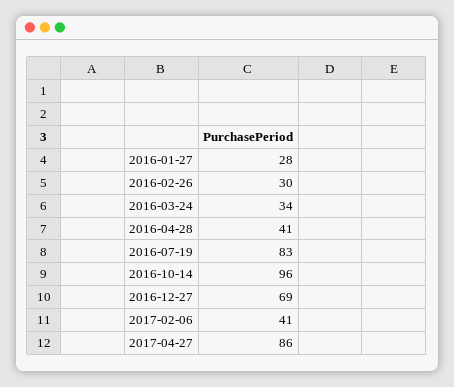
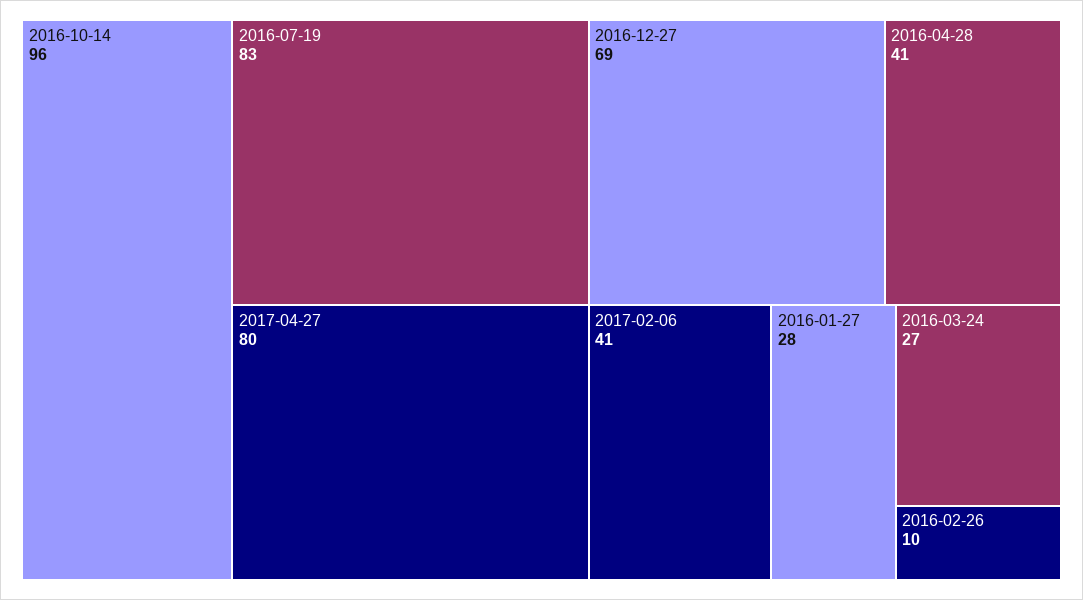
2016-02-26: 30 -> 10
2016-03-24: 34 -> 27
2017-04-27: 86 -> 80

